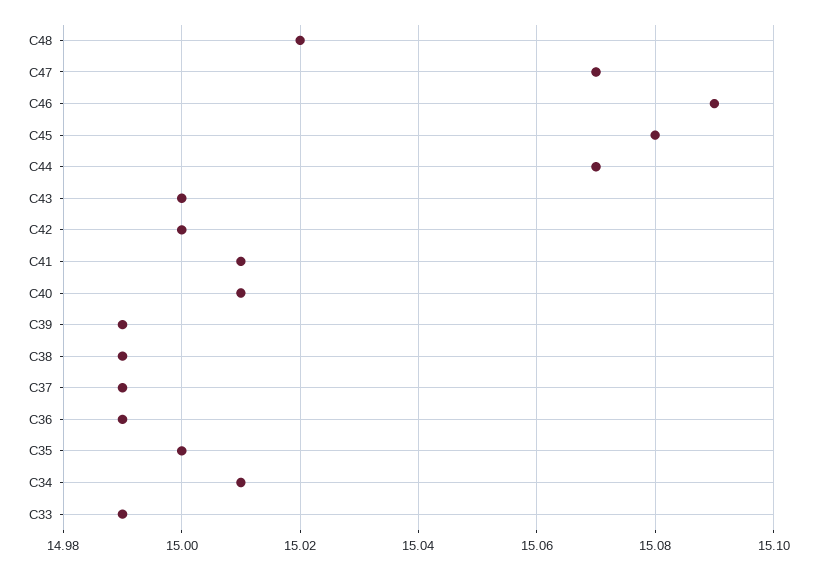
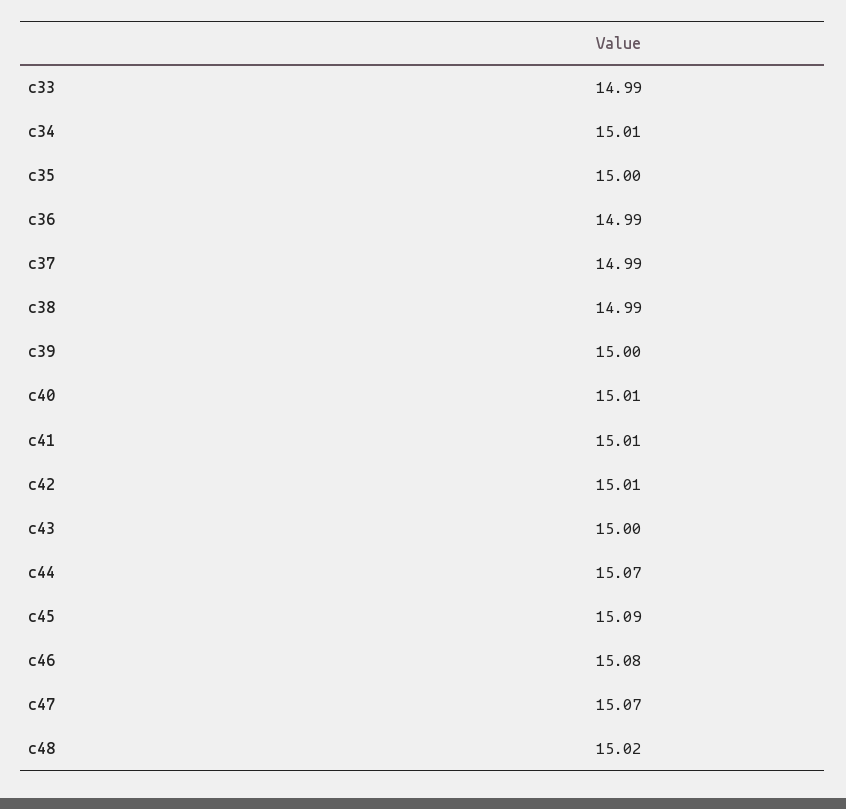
C46: 15.09 -> 15.08
C45: 15.08 -> 15.09
C42: 15 -> 15.01
C39: 14.99 -> 15

